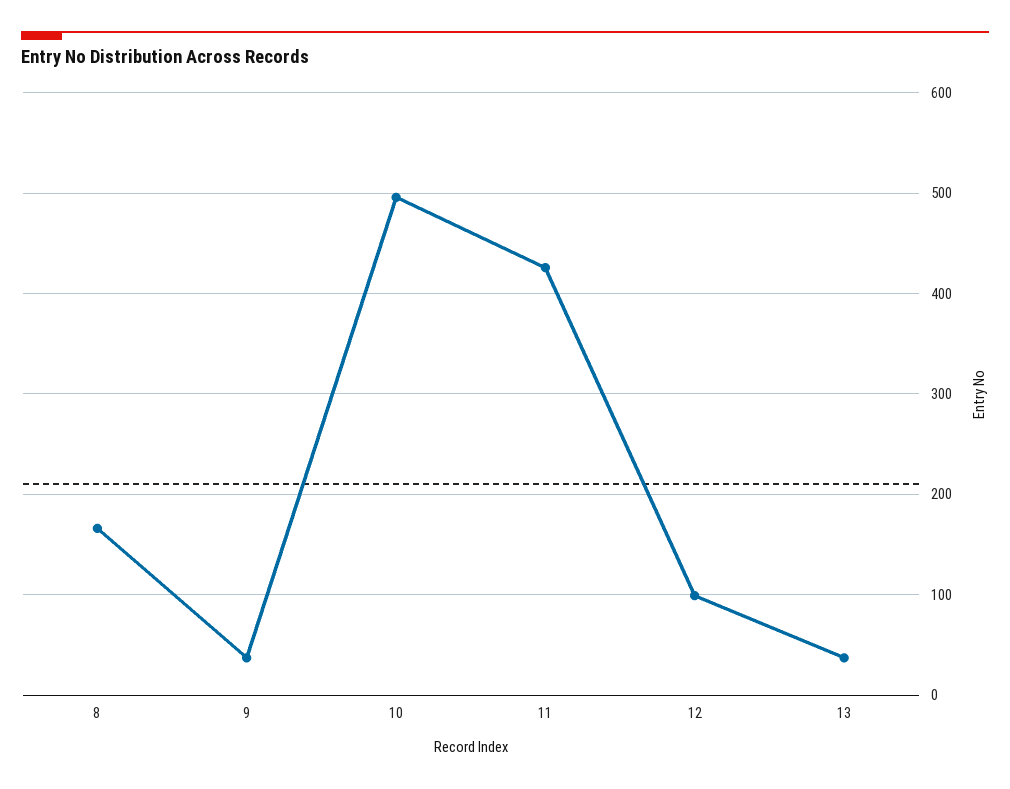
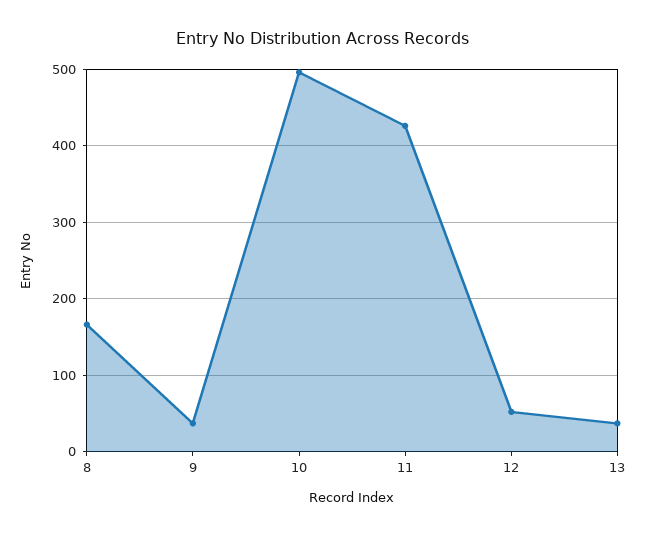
12: 100 -> 50

